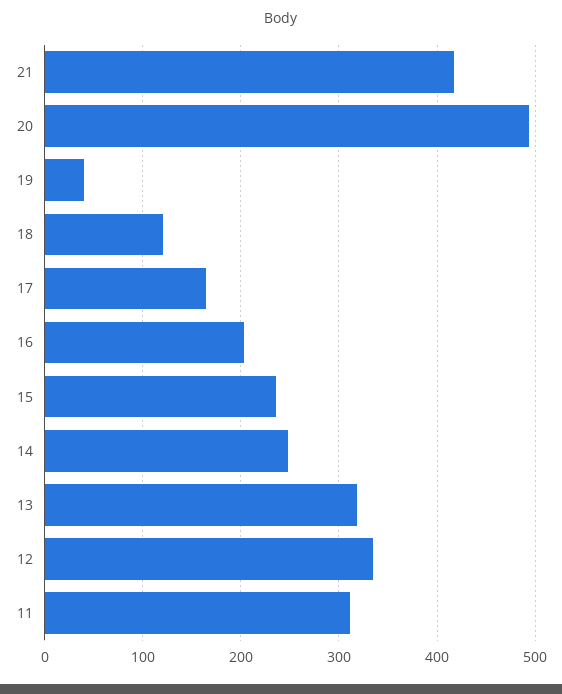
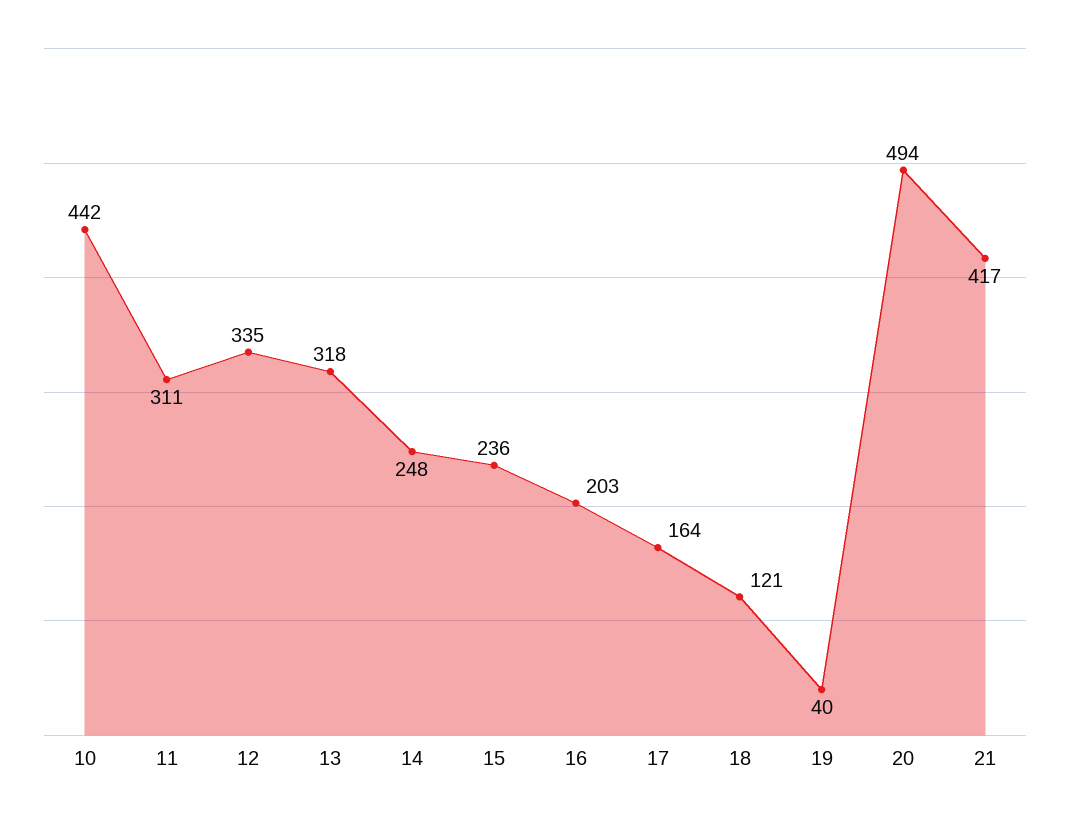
10: none -> 442

